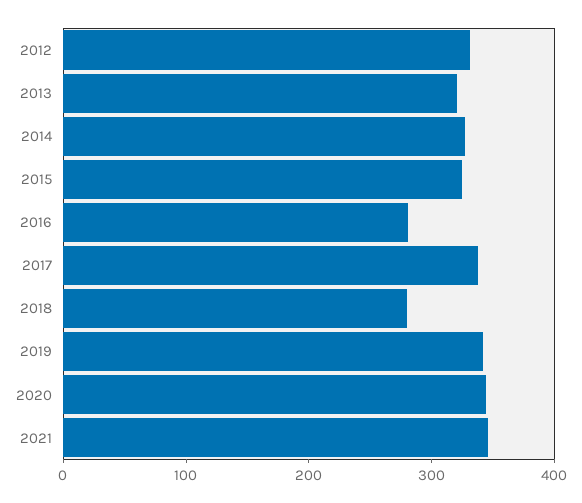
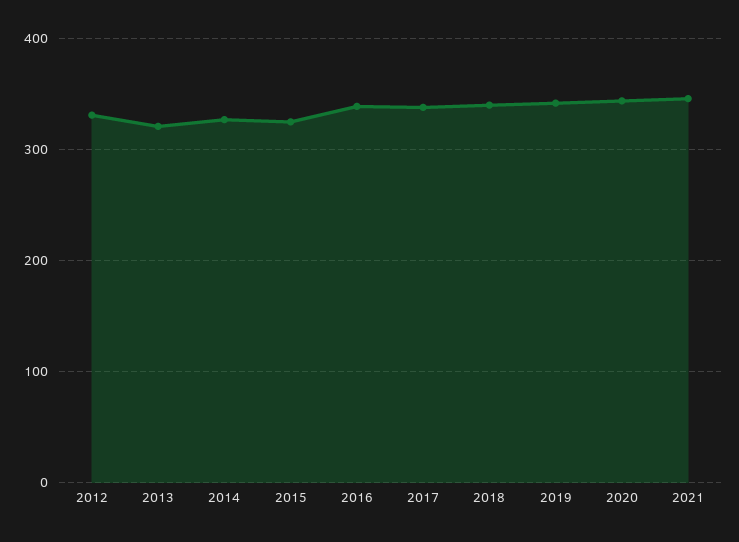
2016: 280 -> 340
2018: 280 -> 340

